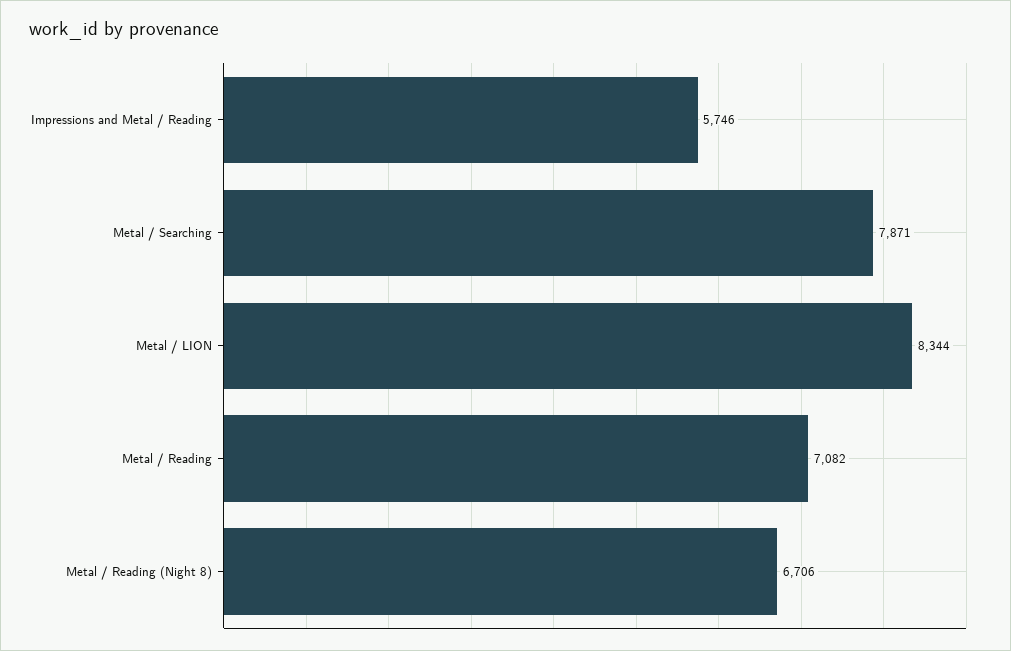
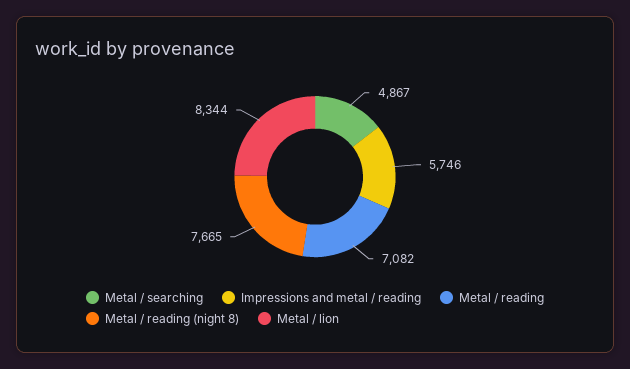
Metal / Searching: 7871 -> 4867
Metal / Reading (Night 8): 6706 -> 7665

